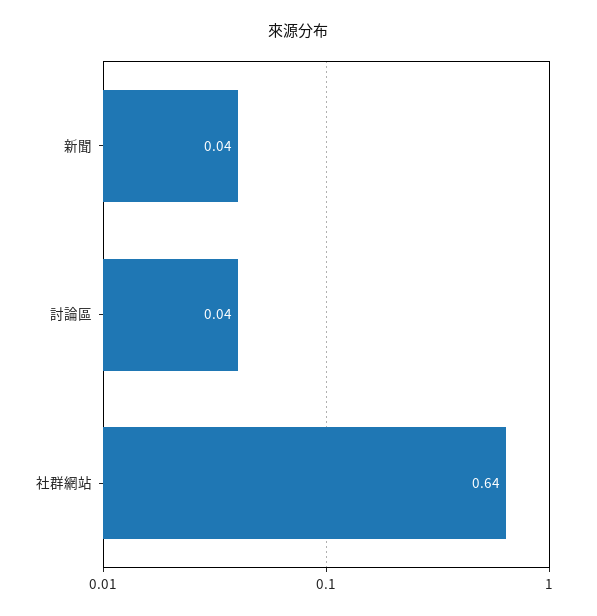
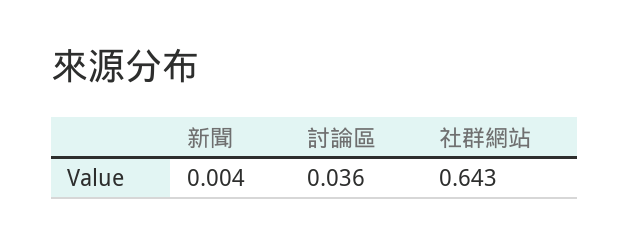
新聞: 0.04 -> 0.004

